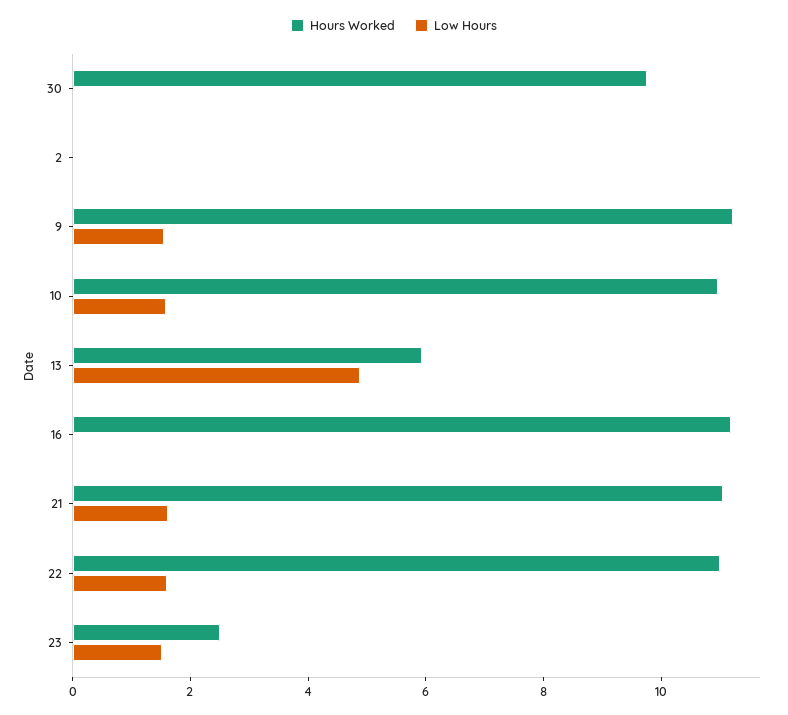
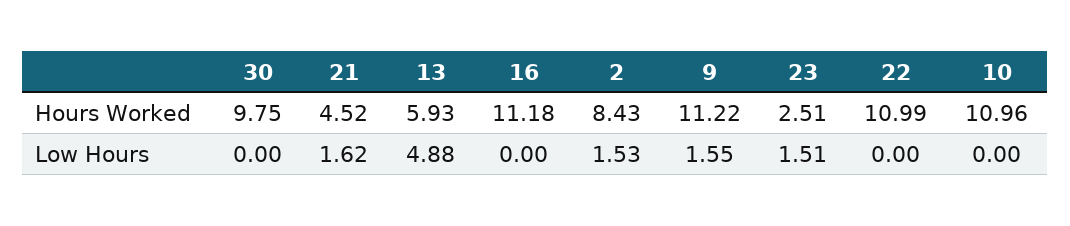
Hours Worked, 2: 0 -> 8.43
Low Hours, 2: 0 -> 1.53
Low Hours, 10: 1.5 -> 0
Hours Worked, 21: 11 -> 4.52
Low Hours, 22: 1.5 -> 0

